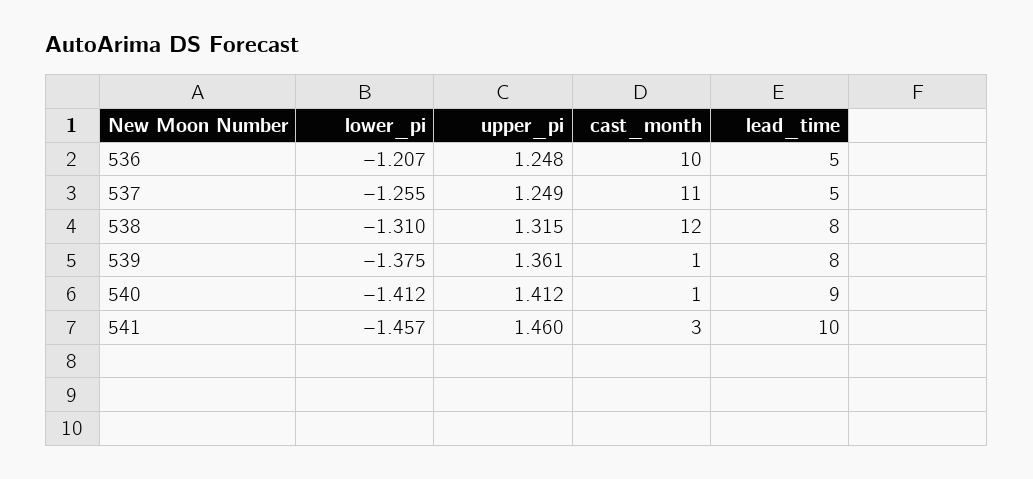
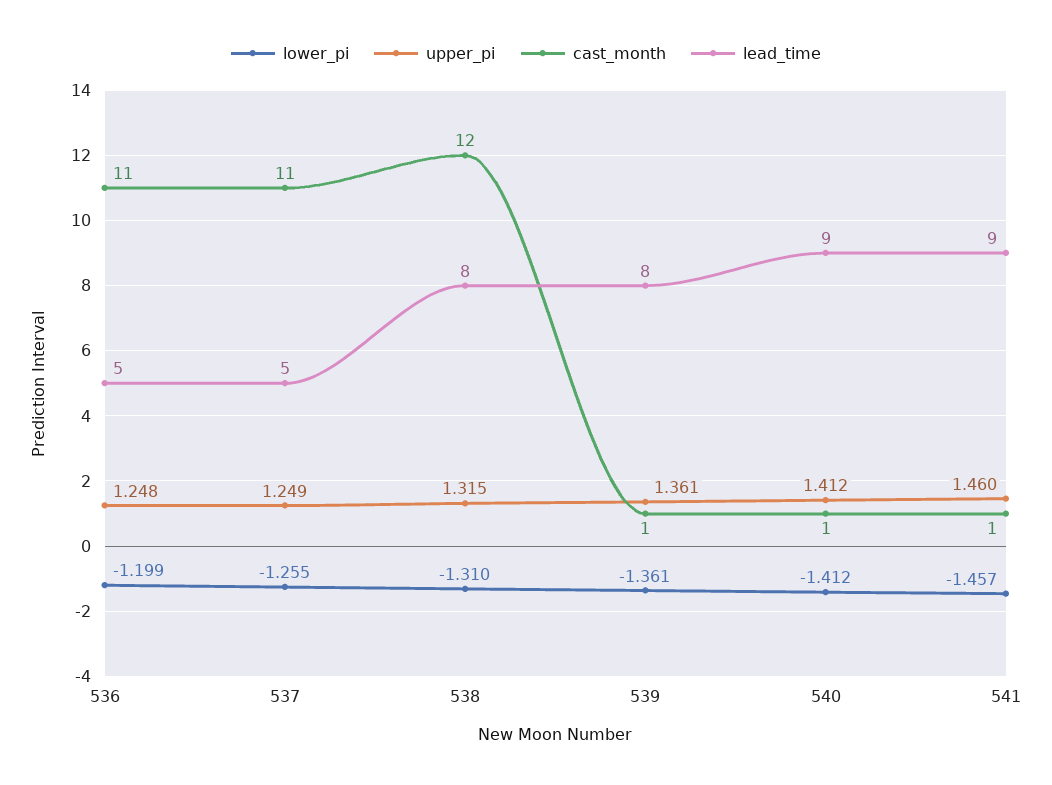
lower_pi, 536: -1.207 -> -1.199
cast_month, 536: 10 -> 11
lower_pi, 539: -1.375 -> -1.361
cast_month, 541: 3 -> 1
lead_time, 541: 10 -> 9

